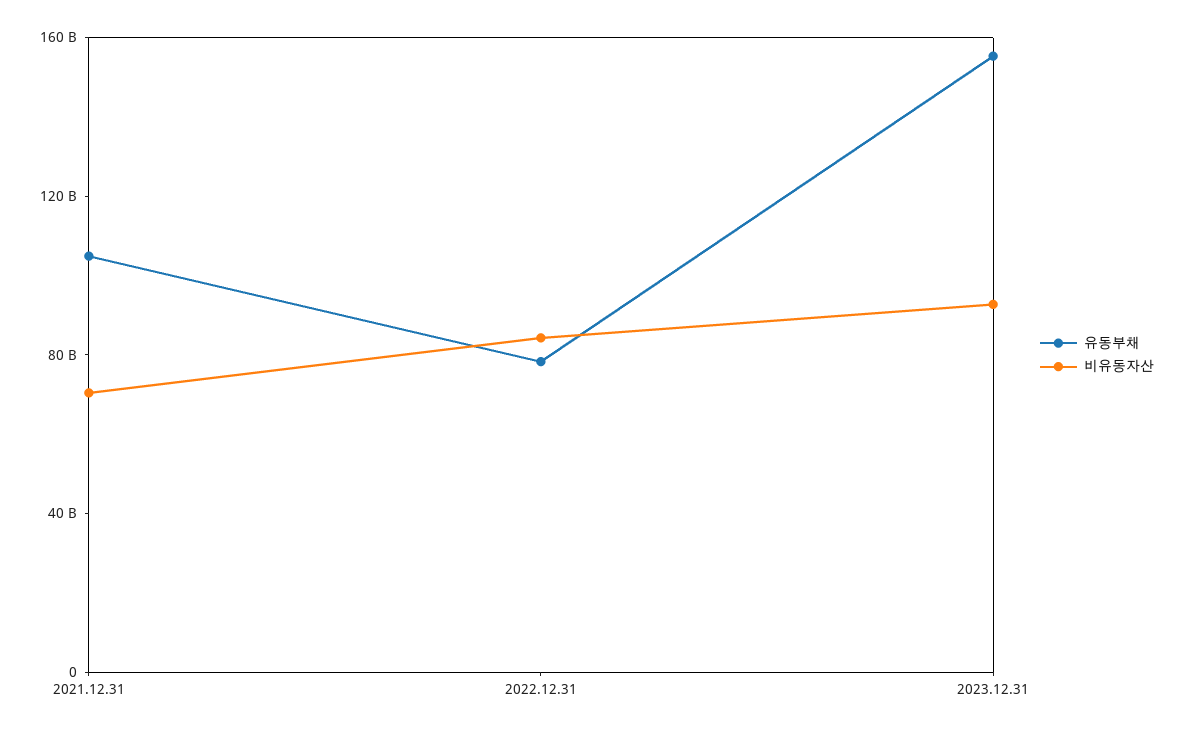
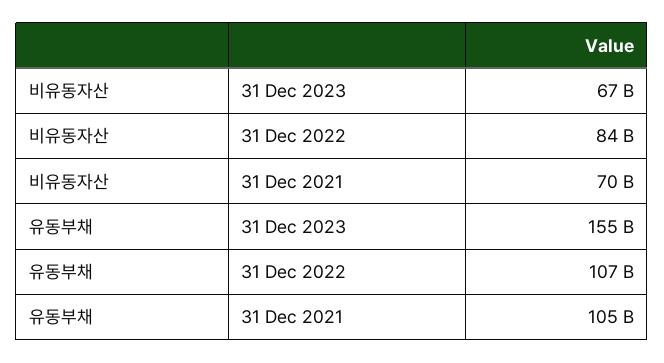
유동부채, 2022.12.31: 80000000000 -> 107000000000
비유동자산, 2023.12.31: 90000000000 -> 67000000000

